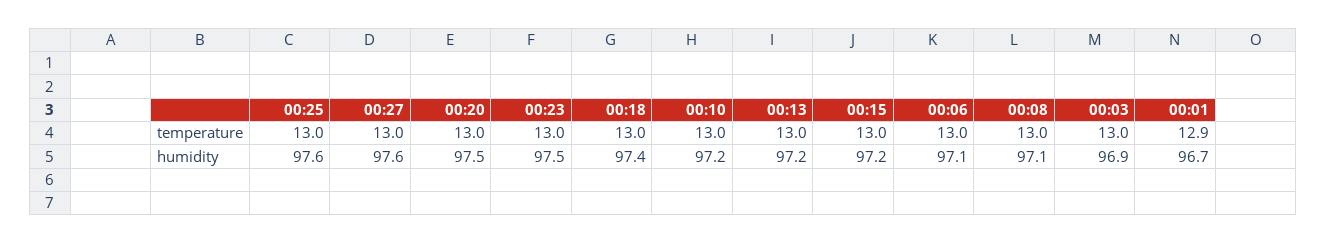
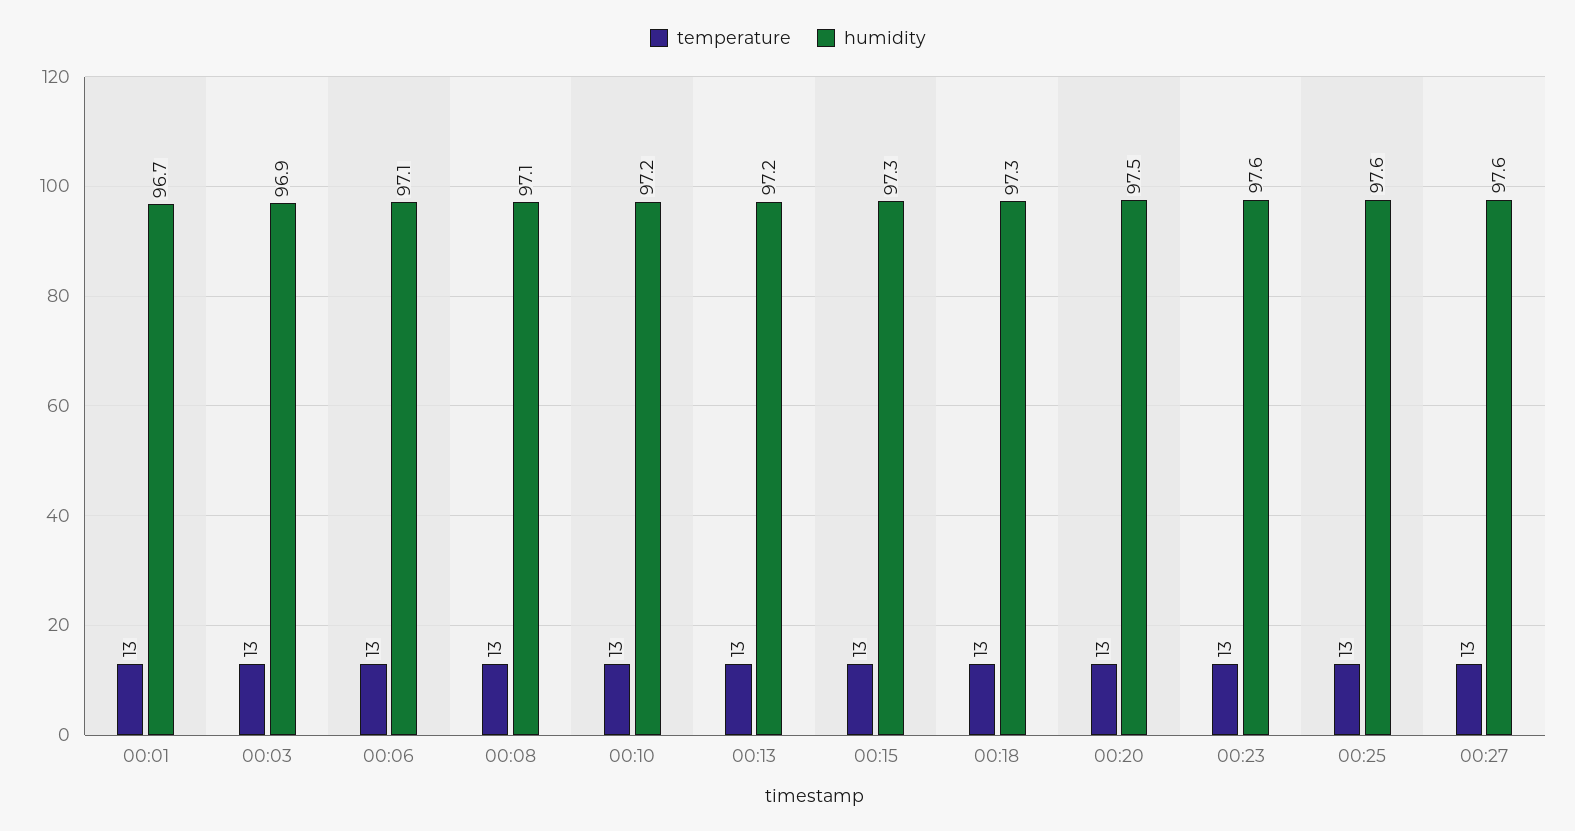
temperature, 00:01: 12.9 -> 13
humidity, 00:23: 97.5 -> 97.6
humidity, 00:18: 97.4 -> 97.3
humidity, 00:15: 97.2 -> 97.3

